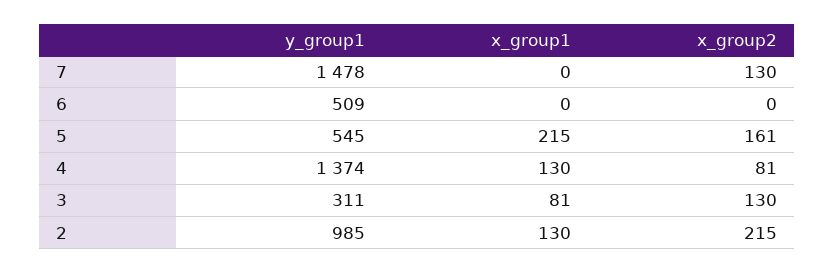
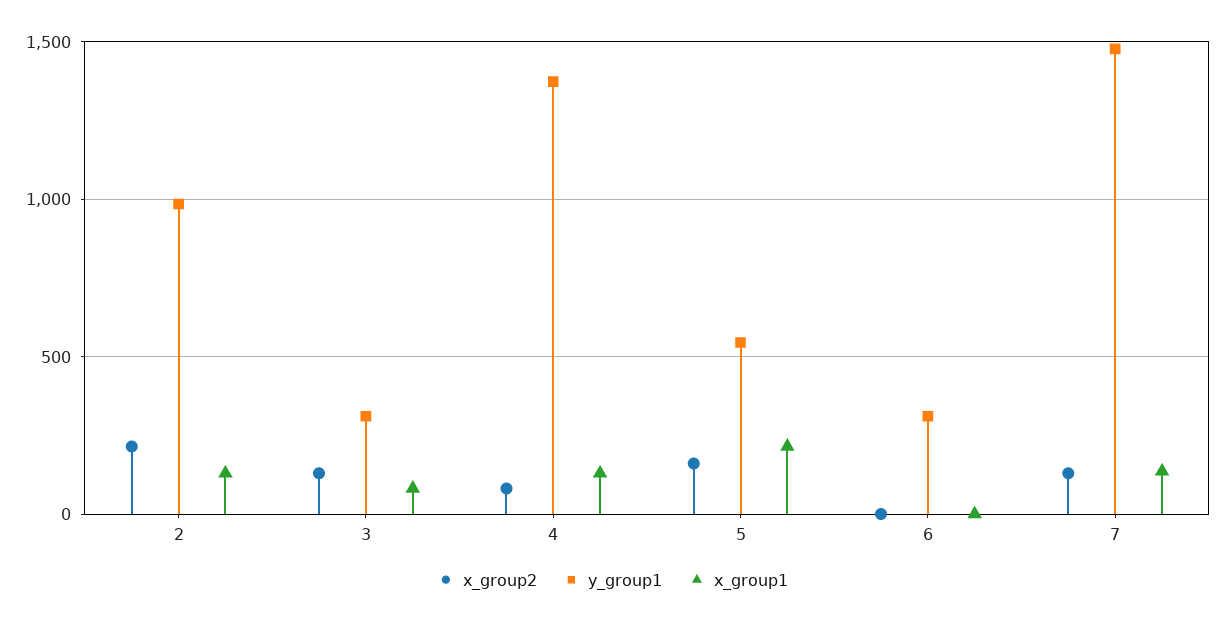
x_group1, 7: 0 -> 150
y_group1, 6: 509 -> 300

